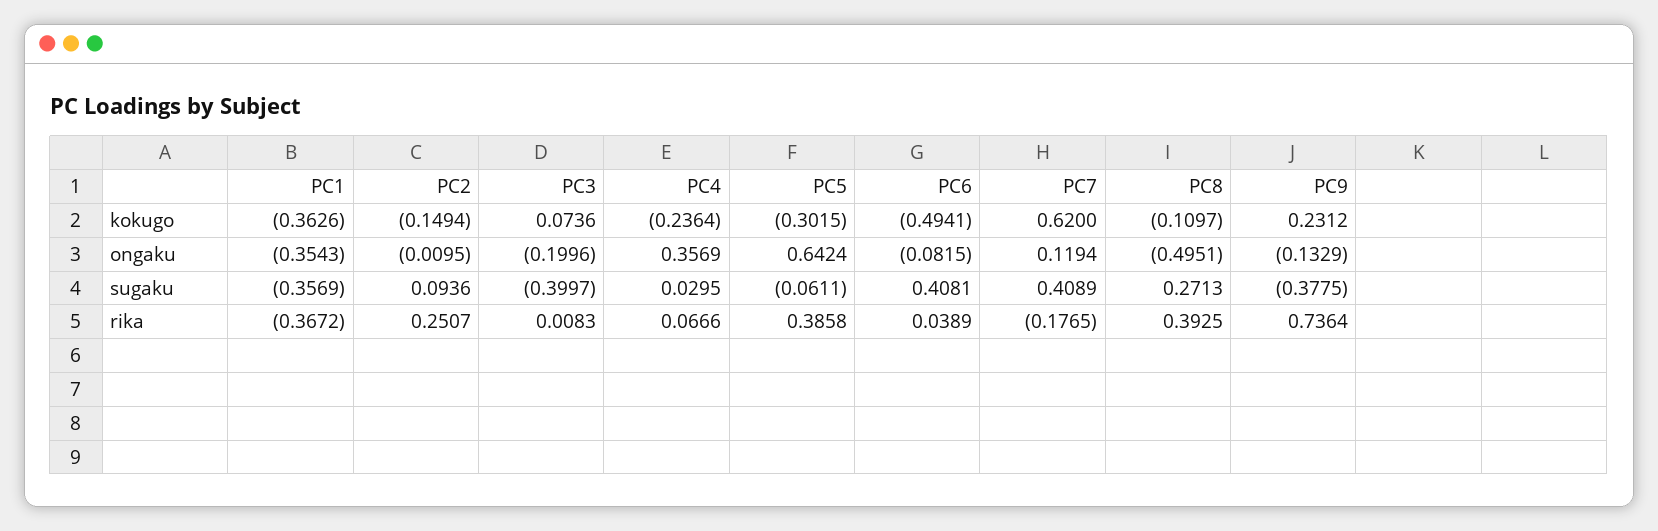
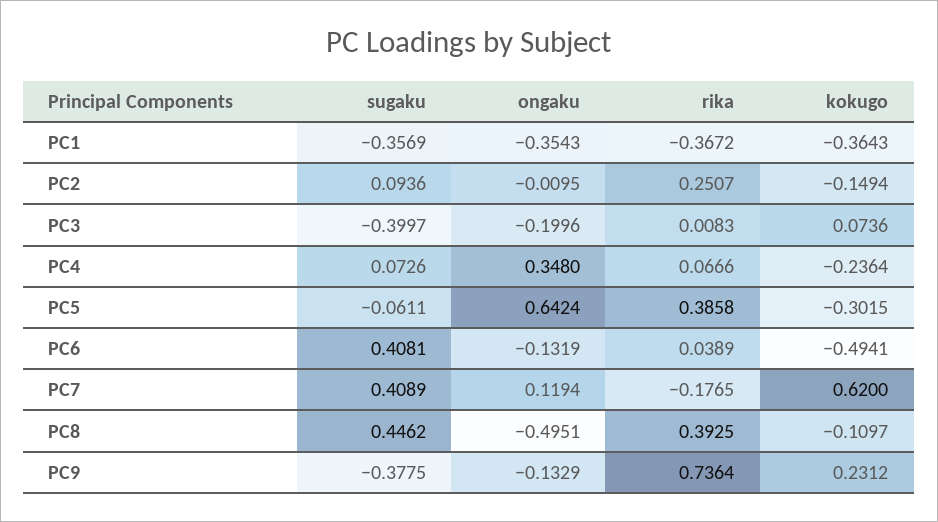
PC1, kokugo: -0.3626 -> -0.3643
PC4, ongaku: 0.3569 -> 0.348
PC6, ongaku: -0.0815 -> -0.1319
PC4, sugaku: 0.0295 -> 0.0726
PC8, sugaku: 0.2713 -> 0.4462

